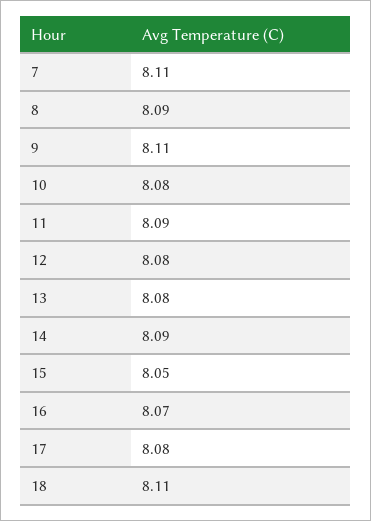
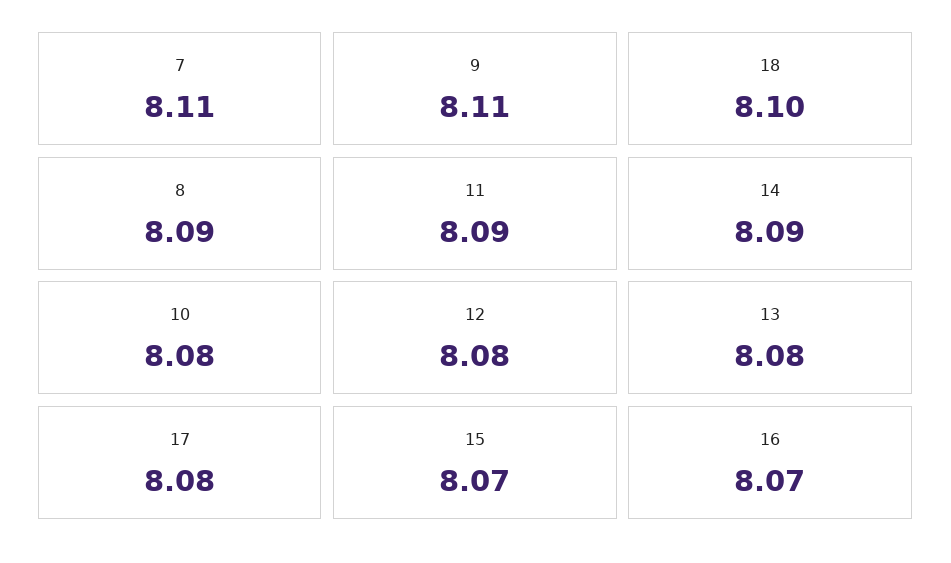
15: 8.05 -> 8.07
18: 8.11 -> 8.1

